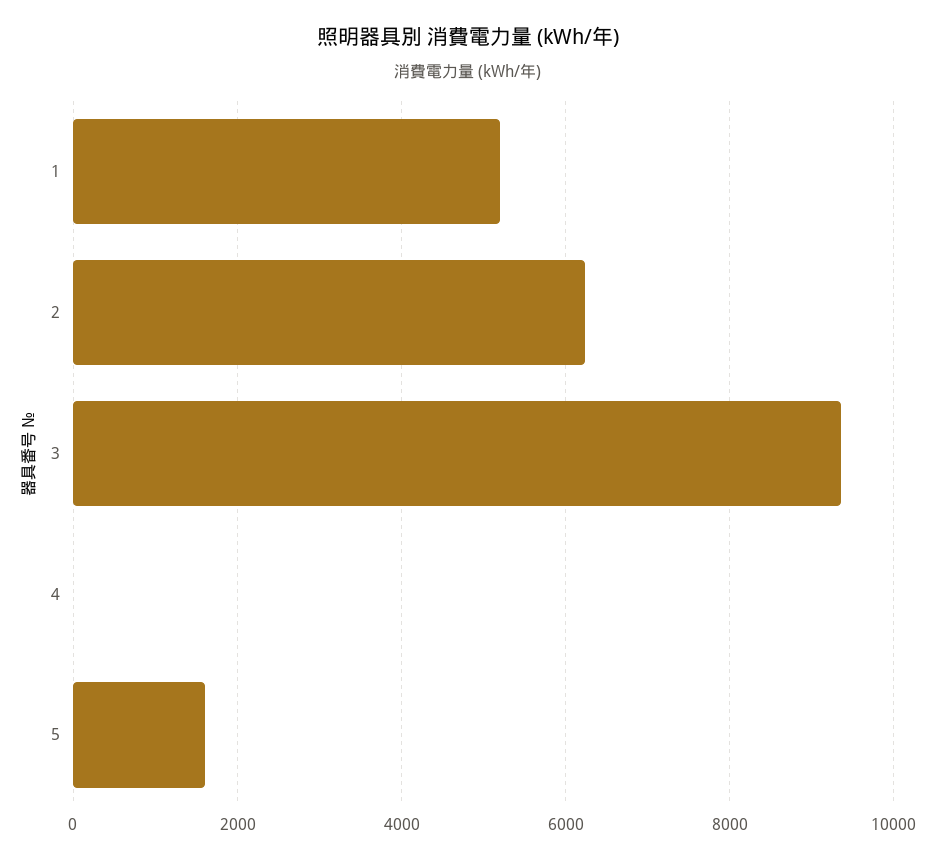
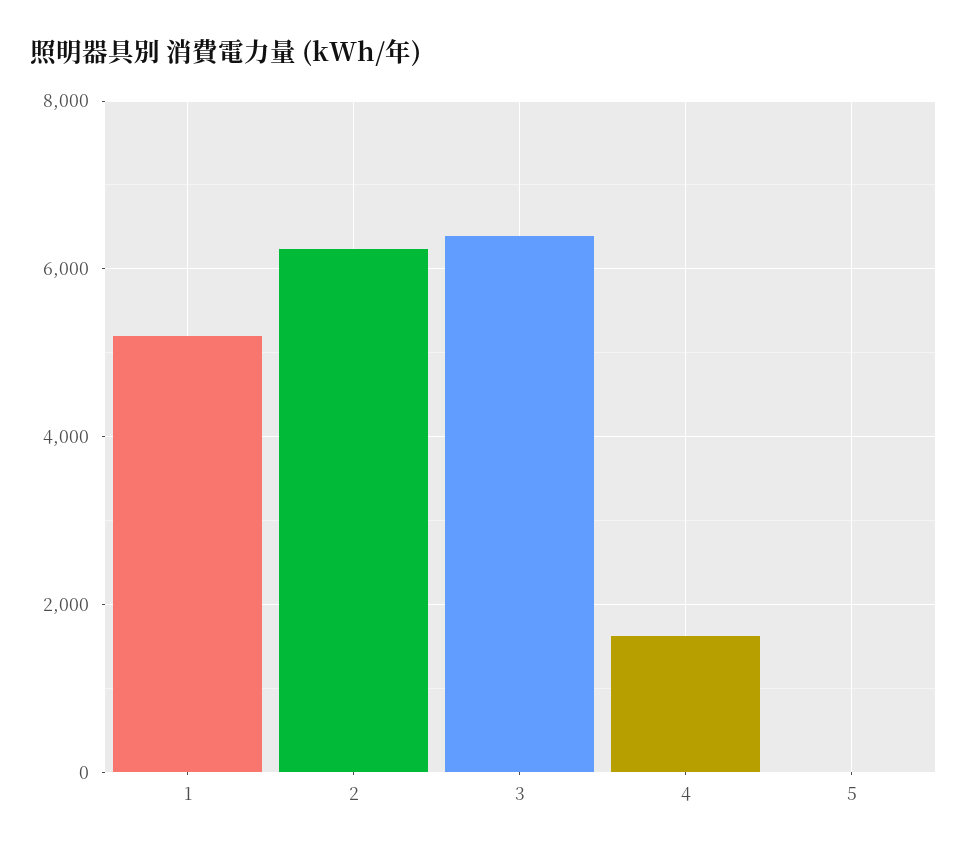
3: 9400 -> 6400
4: 0 -> 1600
5: 1600 -> 0

